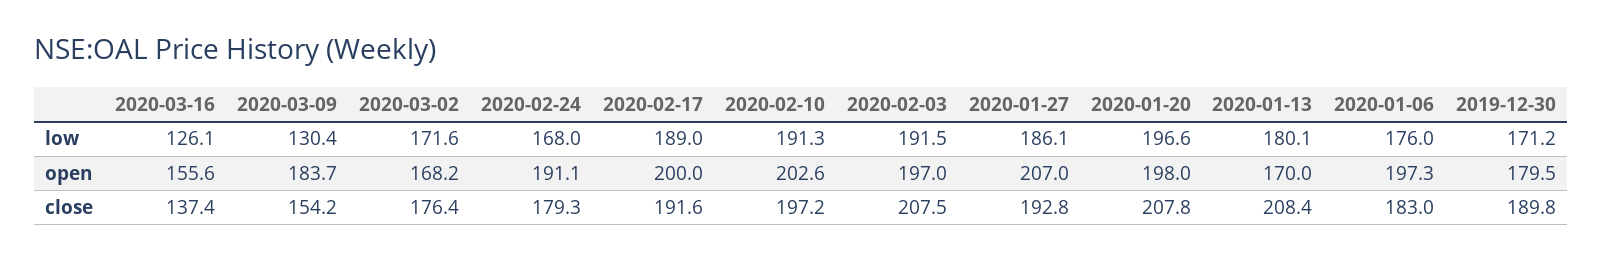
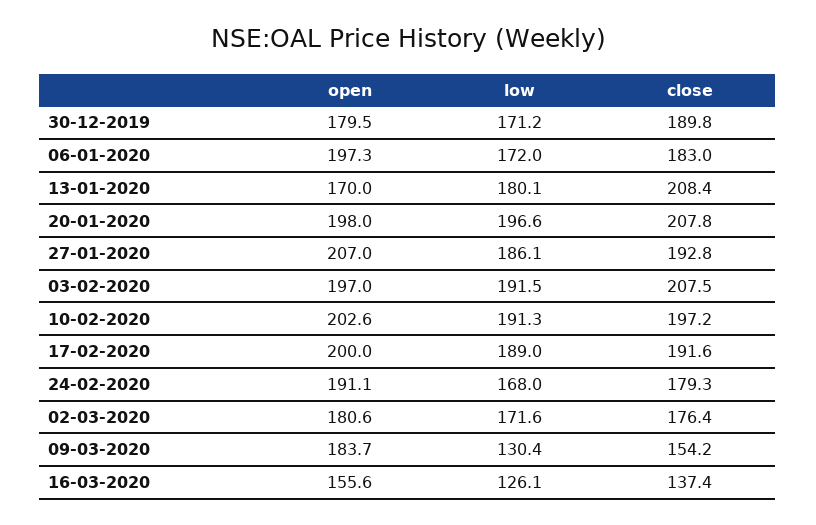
2020-01-06, low: 176 -> 172
2020-03-02, open: 168.2 -> 180.6

